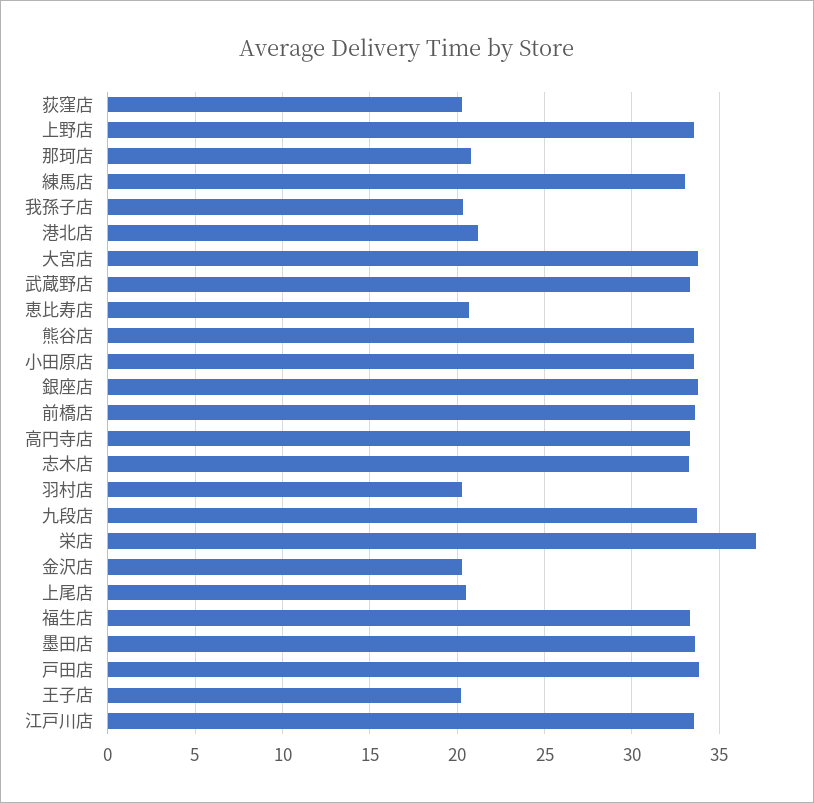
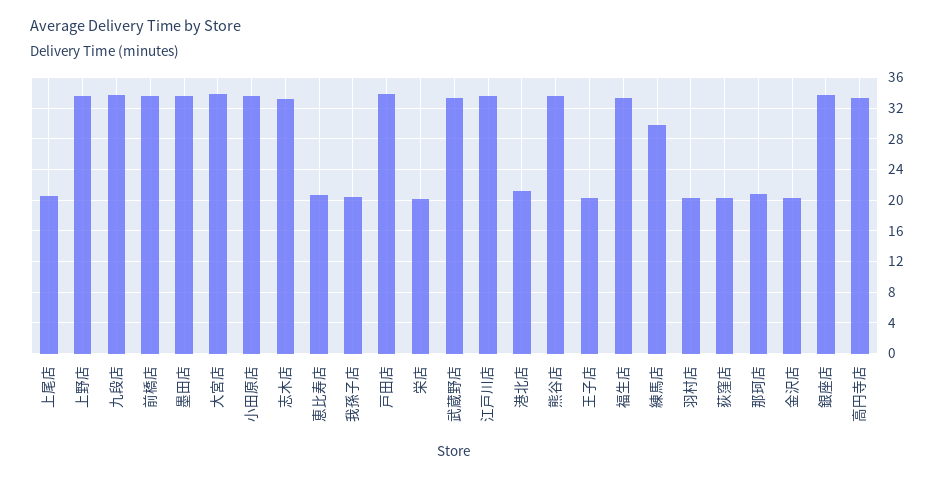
練馬店: 33 -> 30
栄店: 37 -> 20

